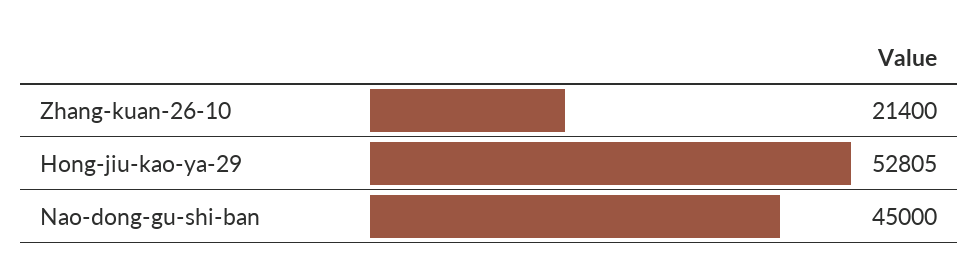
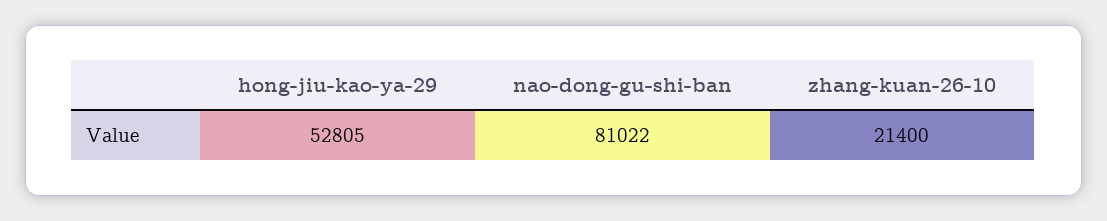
Nao-dong-gu-shi-ban: 45000 -> 81022

